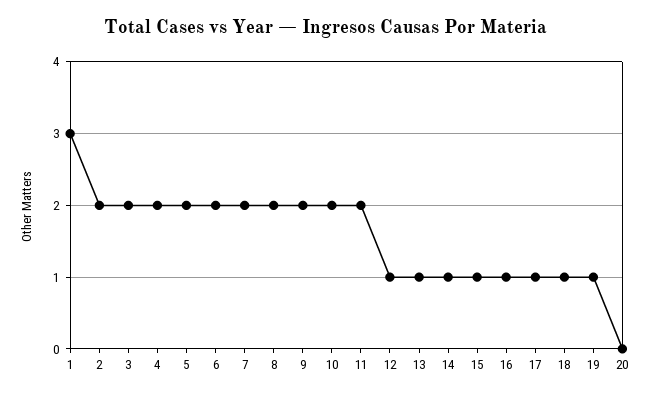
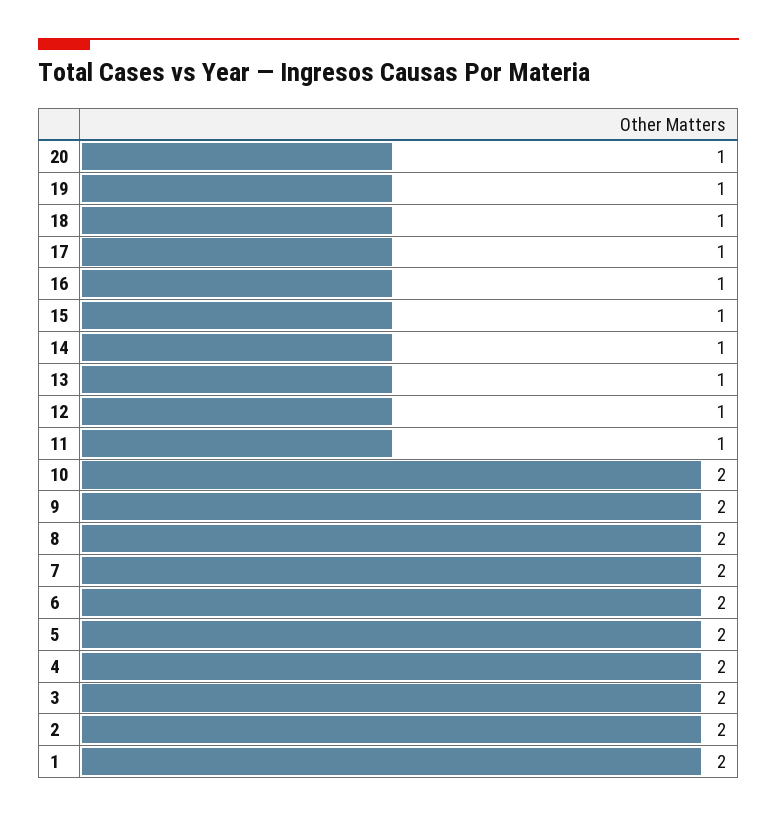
1: 3 -> 2
11: 2 -> 1
20: 0 -> 1

